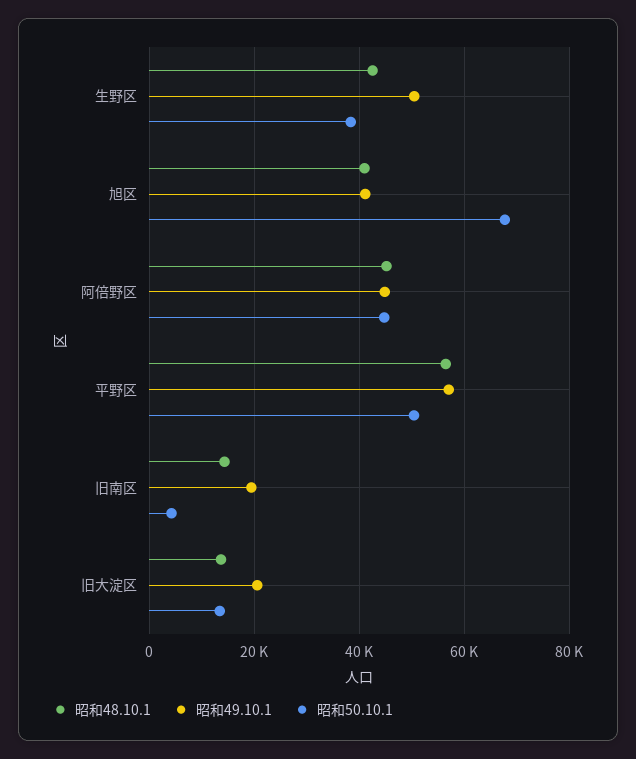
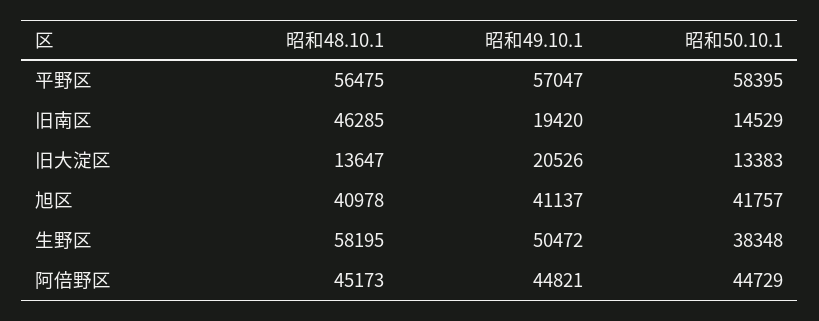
昭和48.10.1, 生野区: 42000 -> 58195
昭和50.10.1, 旭区: 68000 -> 41757
昭和50.10.1, 平野区: 50000 -> 58395
昭和48.10.1, 旧南区: 14000 -> 46285
昭和50.10.1, 旧南区: 4000 -> 14529

